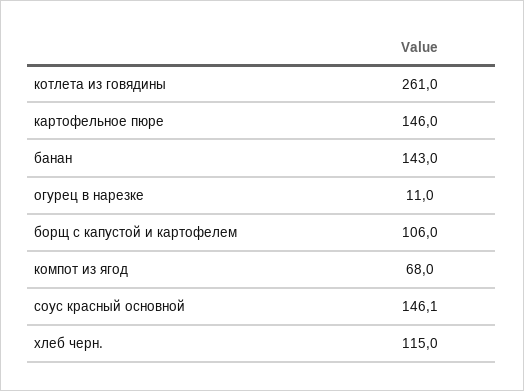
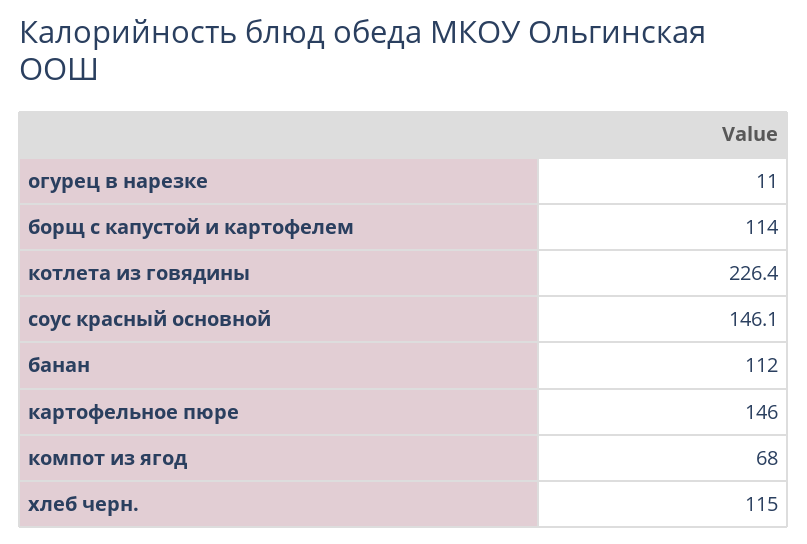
котлета из говядины: 261 -> 226.4
банан: 143 -> 112
борщ с капустой и картофелем: 106 -> 114

